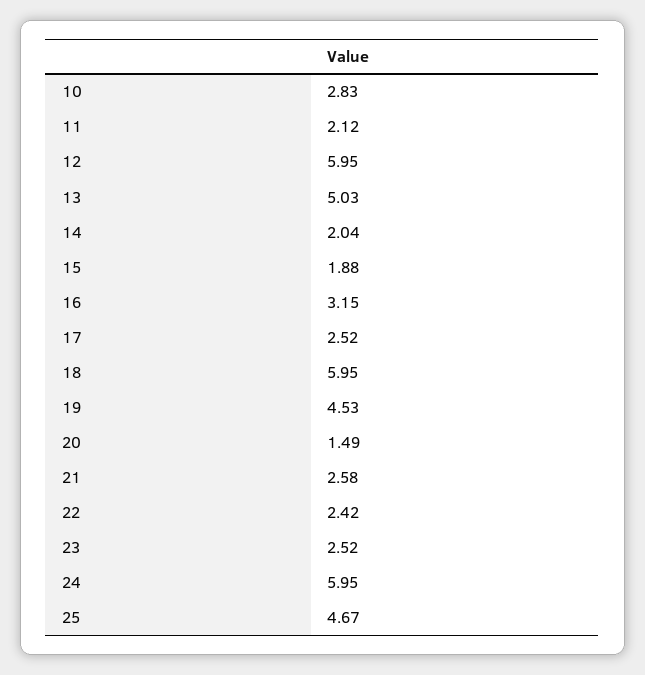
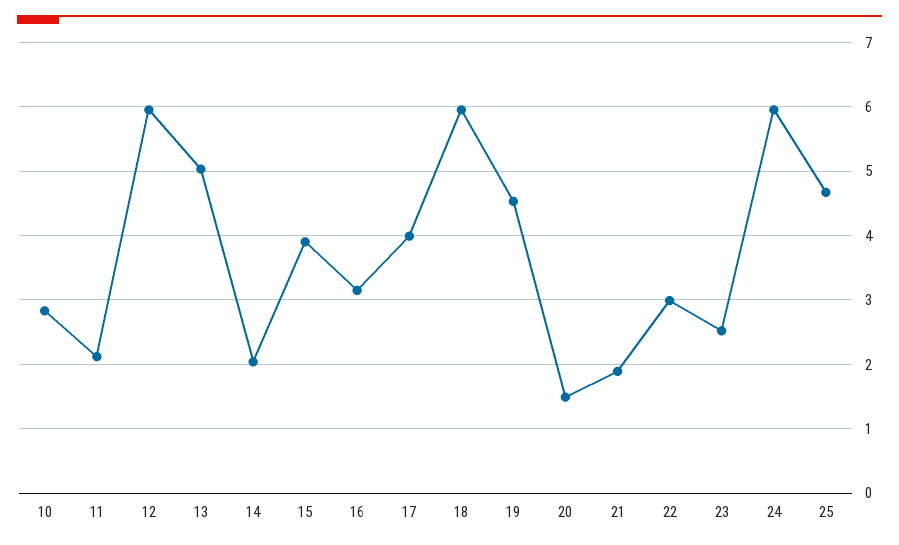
15: 1.88 -> 3.9
17: 2.52 -> 4
21: 2.58 -> 1.9
22: 2.42 -> 3

